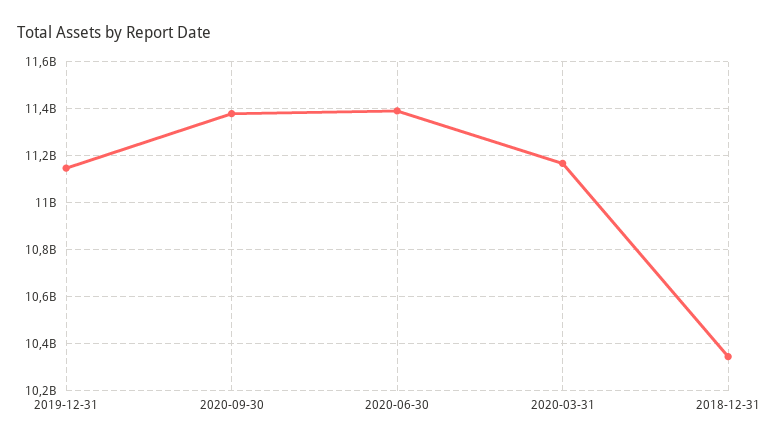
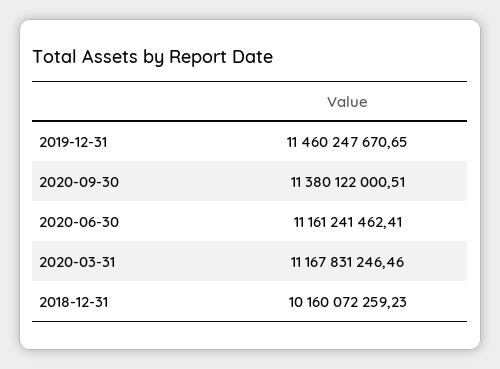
2019-12-31: 11150000000 -> 11460247670.65
2020-06-30: 11400000000 -> 11161241462.41
2018-12-31: 10350000000 -> 10160072259.23

